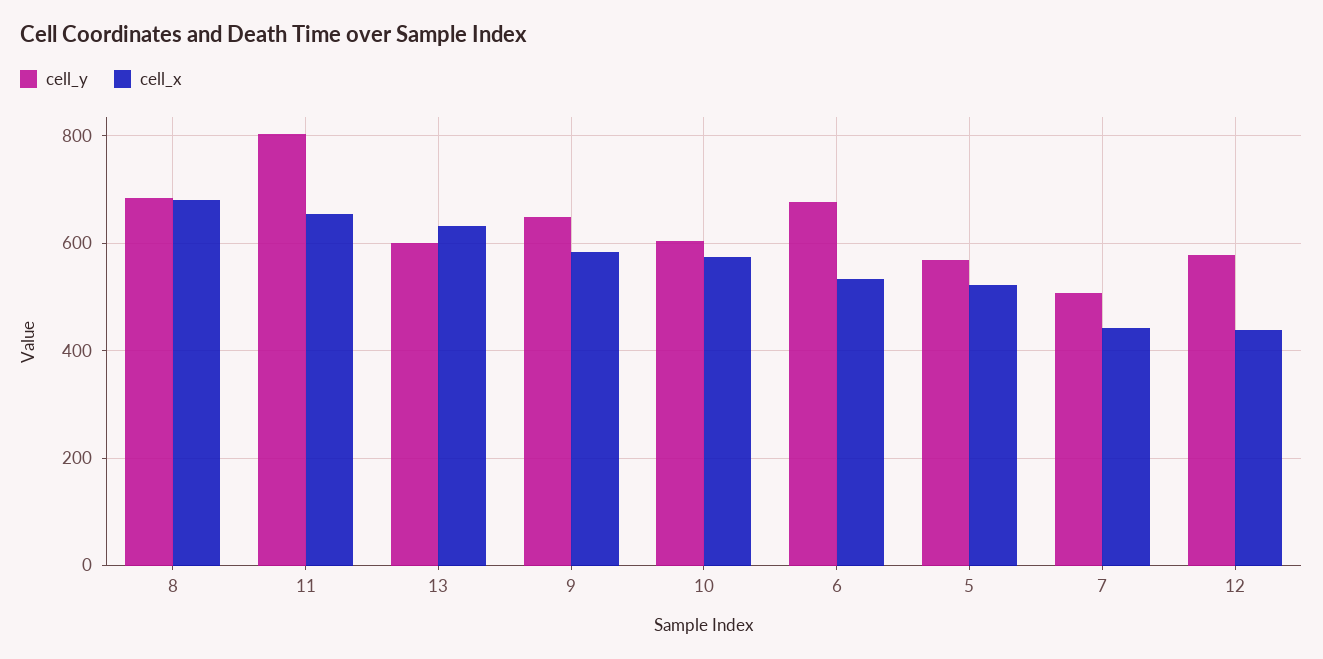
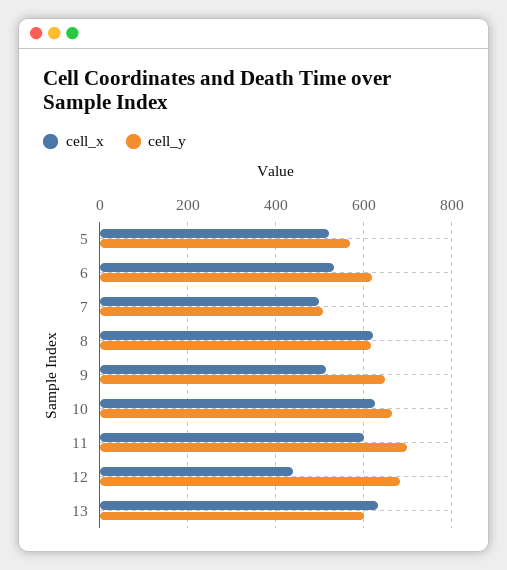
cell_y, 8: 680 -> 620
cell_x, 8: 680 -> 620
cell_y, 11: 800 -> 700
cell_x, 11: 660 -> 600
cell_x, 9: 580 -> 520
cell_y, 10: 600 -> 660
cell_x, 10: 580 -> 620
cell_y, 6: 680 -> 620
cell_x, 7: 440 -> 500
cell_y, 12: 580 -> 680

